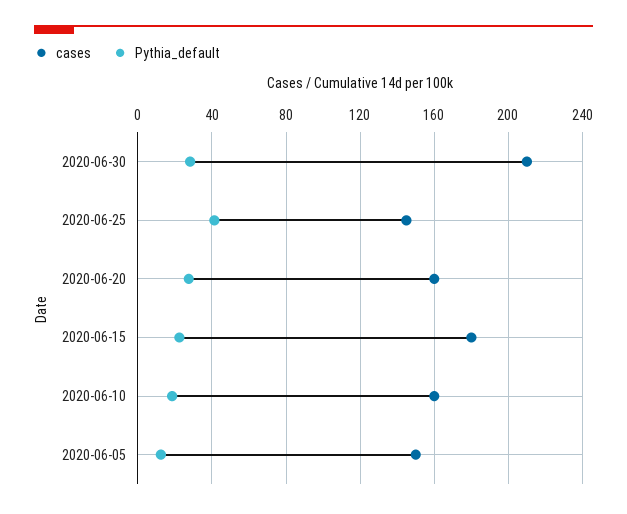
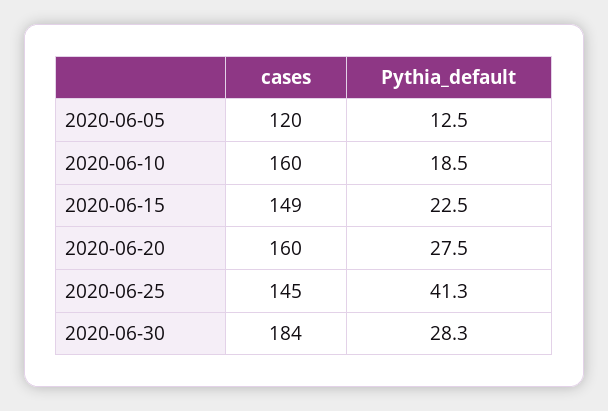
cases, 2020-06-30: 210 -> 184
cases, 2020-06-15: 180 -> 149
cases, 2020-06-05: 150 -> 120

